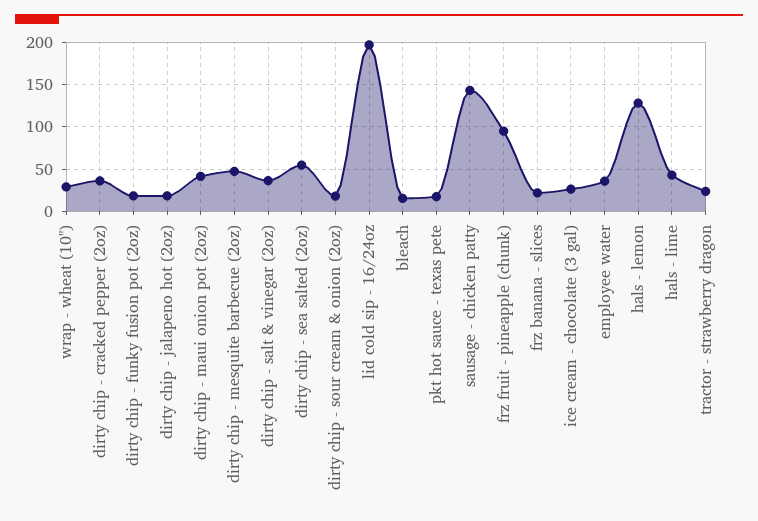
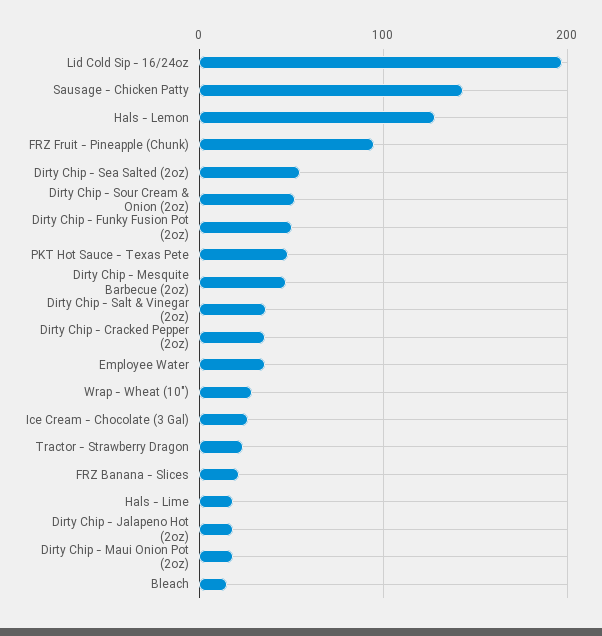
dirty chip - funky fusion pot (2oz): 20 -> 50
dirty chip - maui onion pot (2oz): 40 -> 20
dirty chip - sour cream & onion (2oz): 20 -> 50
pkt hot sauce - texas pete: 20 -> 50
hals - lime: 40 -> 20

